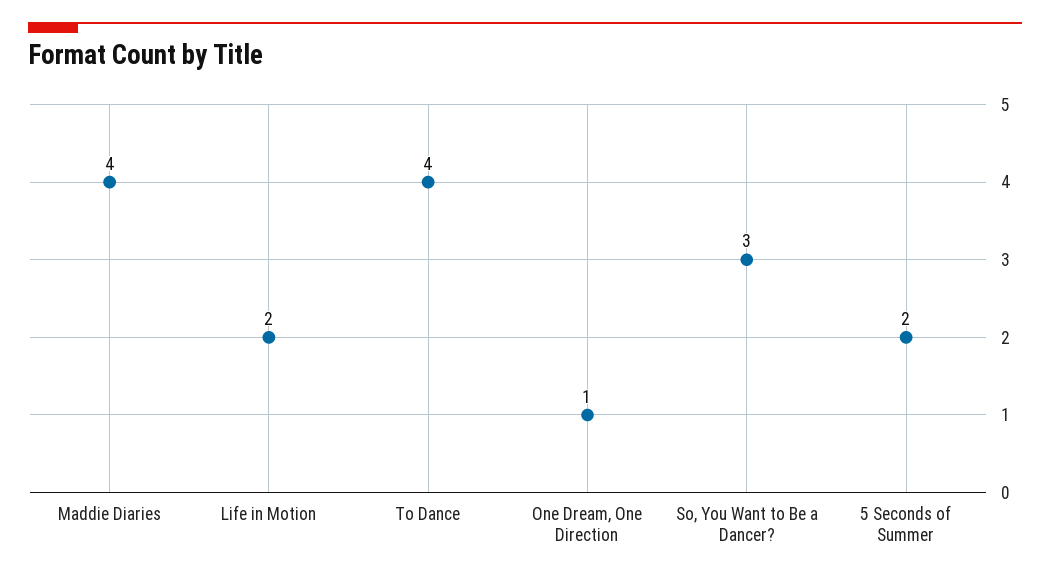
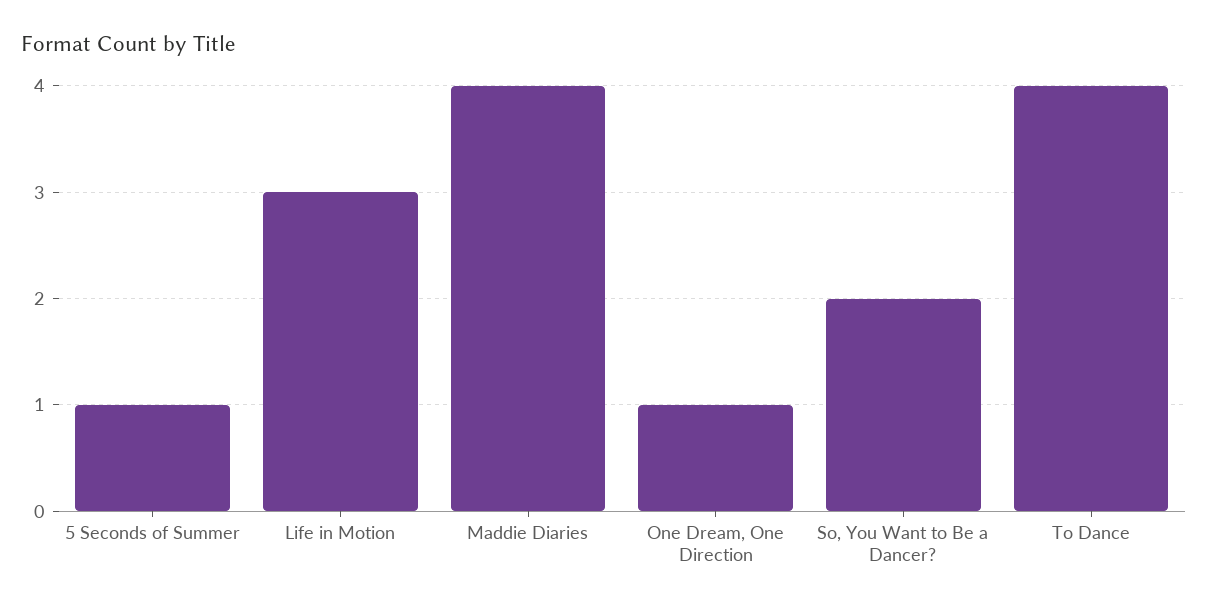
Life in Motion: 2 -> 3
So, You Want to Be a Dancer?: 3 -> 2
5 Seconds of Summer: 2 -> 1

